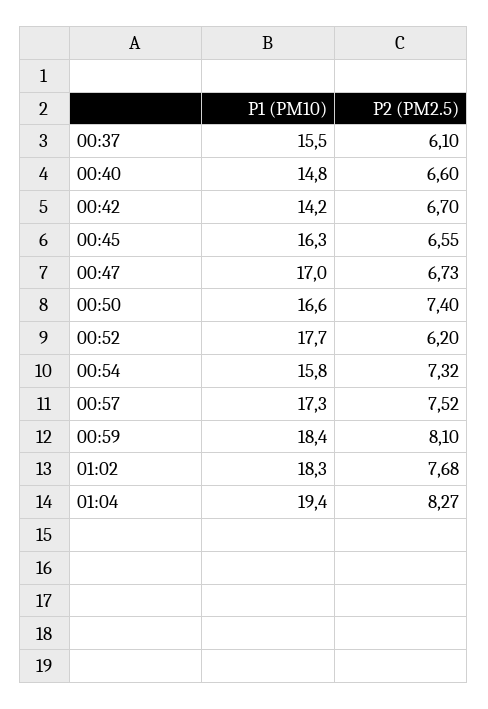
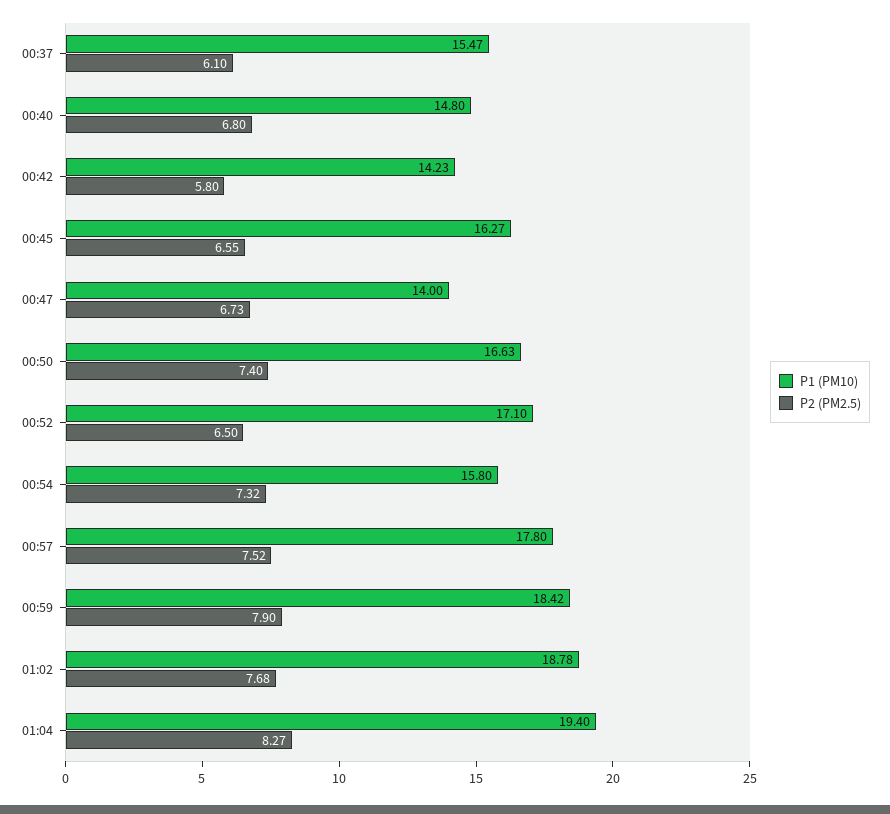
P2 (PM2.5), 00:40: 6.6 -> 6.8
P2 (PM2.5), 00:42: 6.7 -> 5.8
P1 (PM10), 00:47: 17 -> 14
P1 (PM10), 00:52: 17.7 -> 17.1
P2 (PM2.5), 00:52: 6.2 -> 6.5
P1 (PM10), 00:57: 17.3 -> 17.8
P2 (PM2.5), 00:59: 8.1 -> 7.9
P1 (PM10), 01:02: 18.3 -> 18.78

